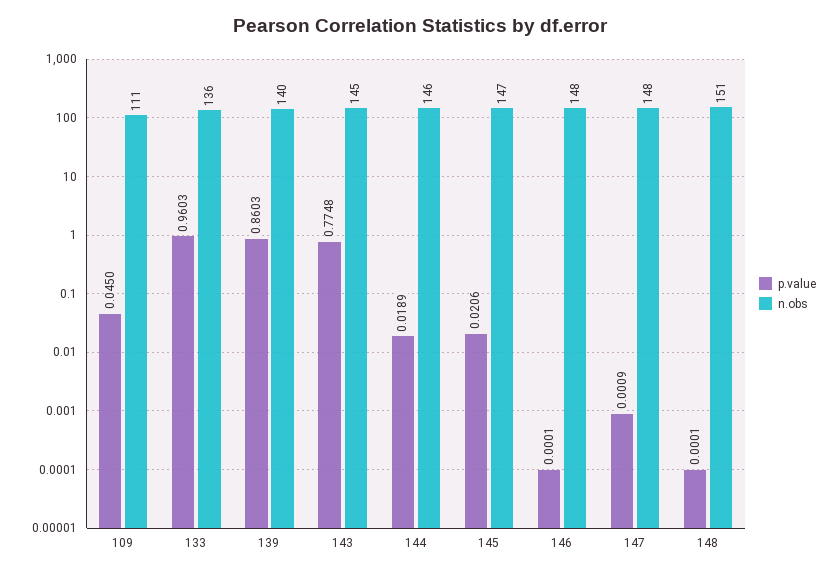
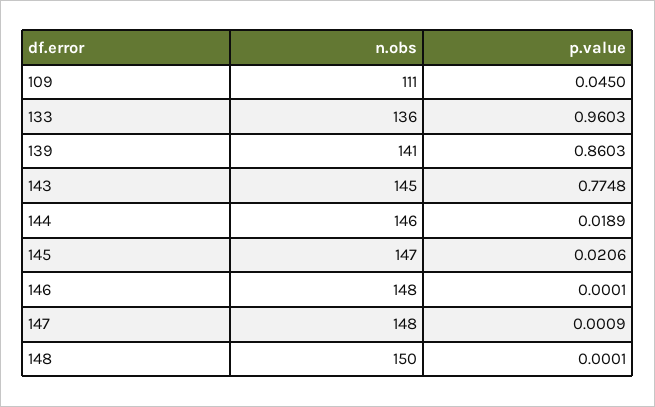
n.obs, 139: 140 -> 141
n.obs, 148: 151 -> 150

